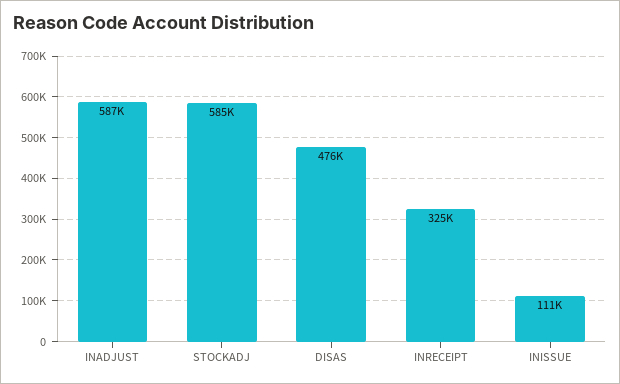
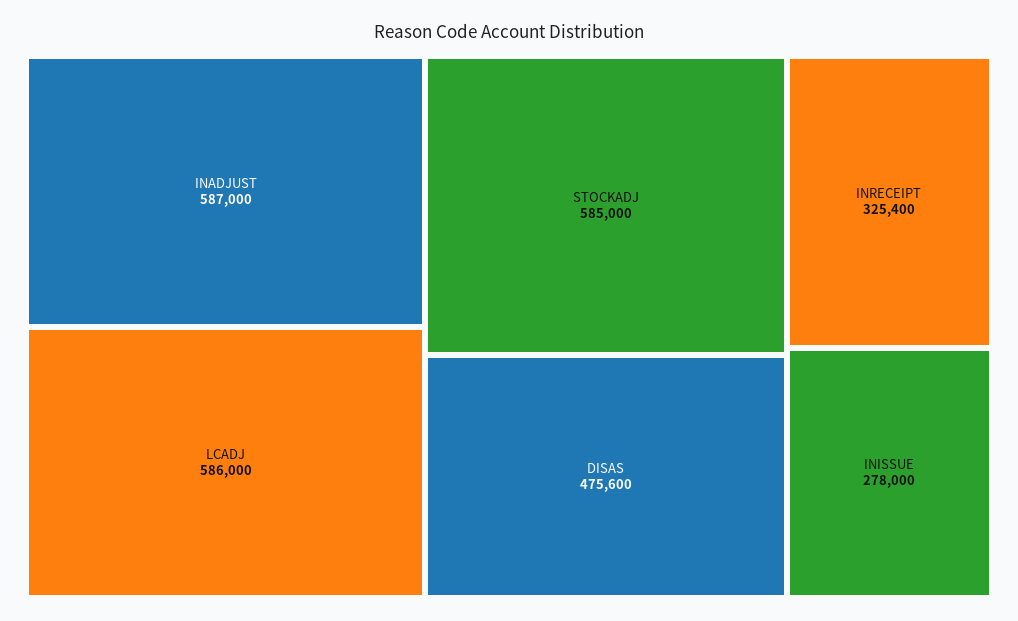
INISSUE: 111000 -> 278000
LCADJ: none -> 586000

